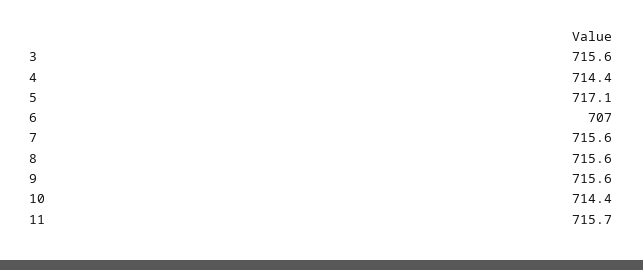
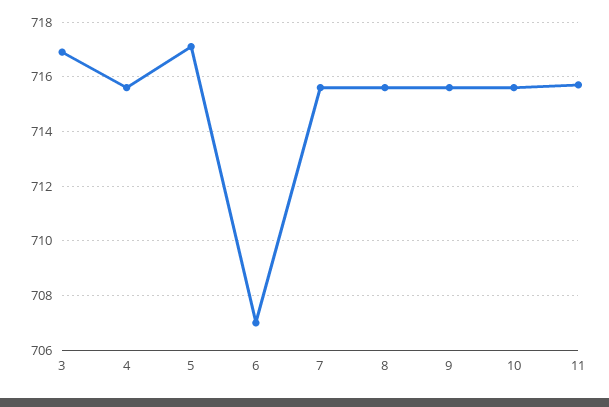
3: 715.6 -> 717
4: 714.4 -> 715.5
10: 714.4 -> 715.5

